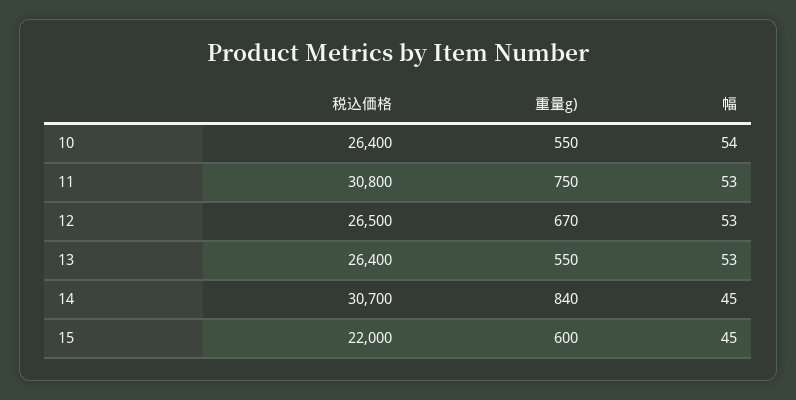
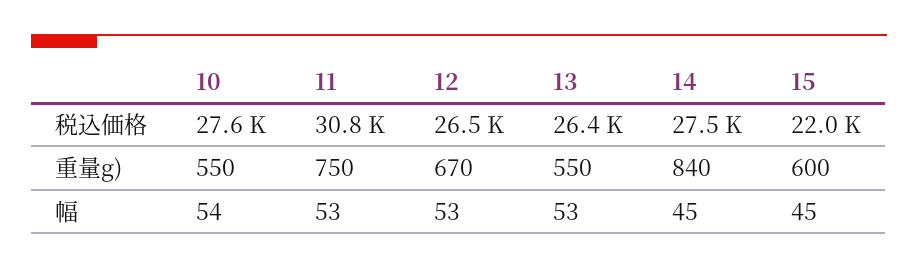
税込価格, 10: 26400 -> 27600
税込価格, 14: 30700 -> 27500

